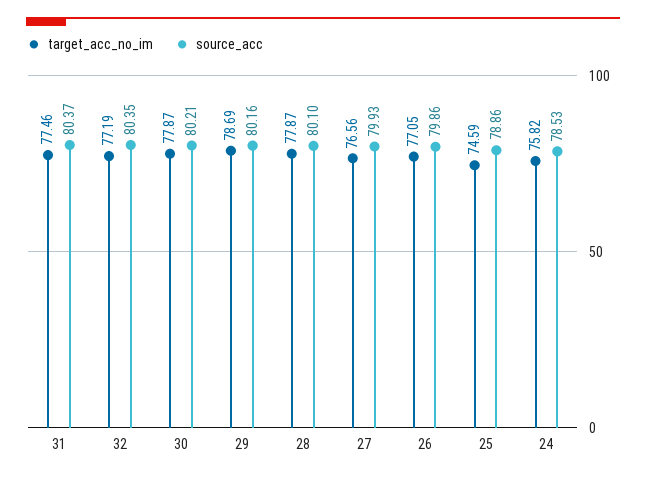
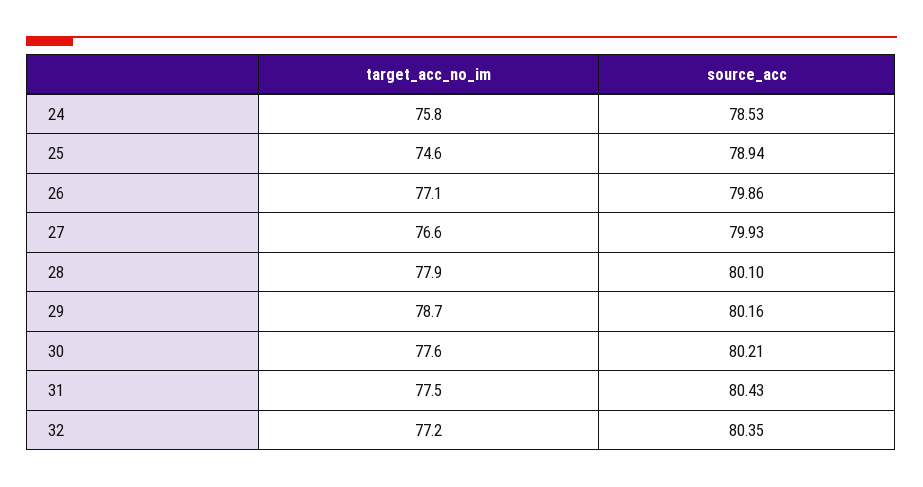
source_acc, 31: 80.37 -> 80.43
target_acc_no_im, 30: 77.87 -> 77.6
source_acc, 25: 78.86 -> 78.94

